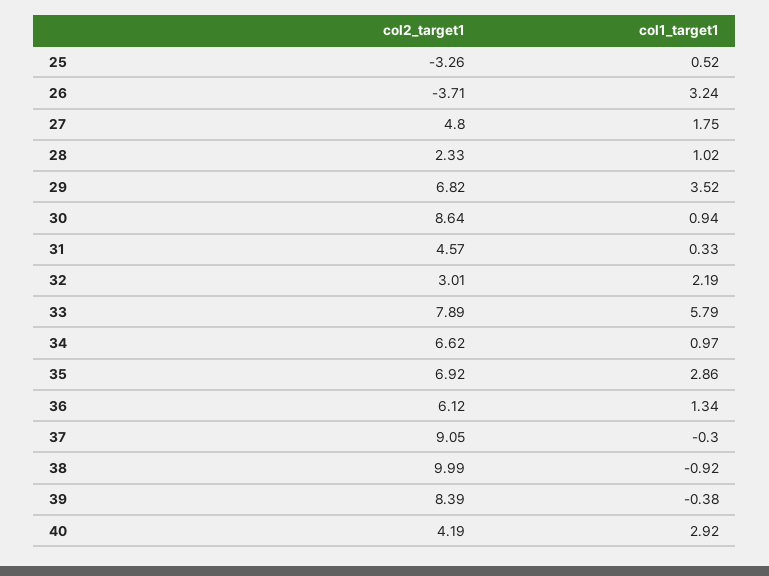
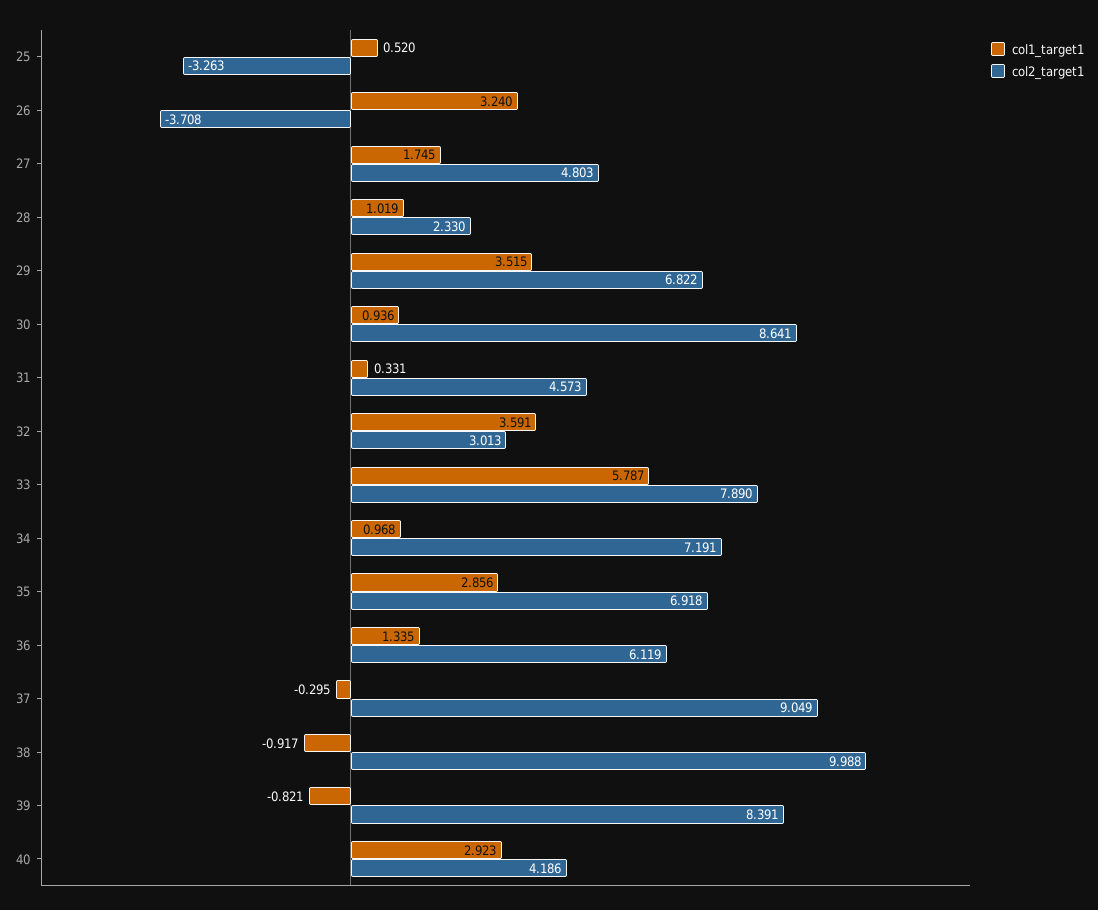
col1_target1, 32: 2.19 -> 3.591
col2_target1, 34: 6.62 -> 7.191
col1_target1, 39: -0.38 -> -0.821

